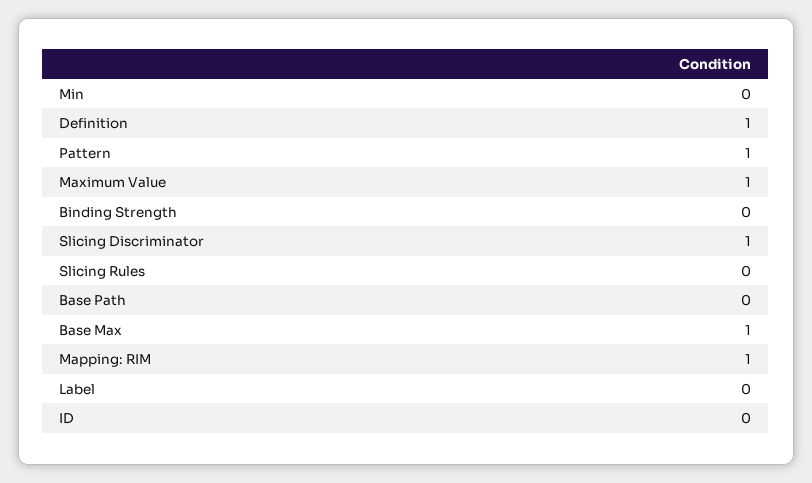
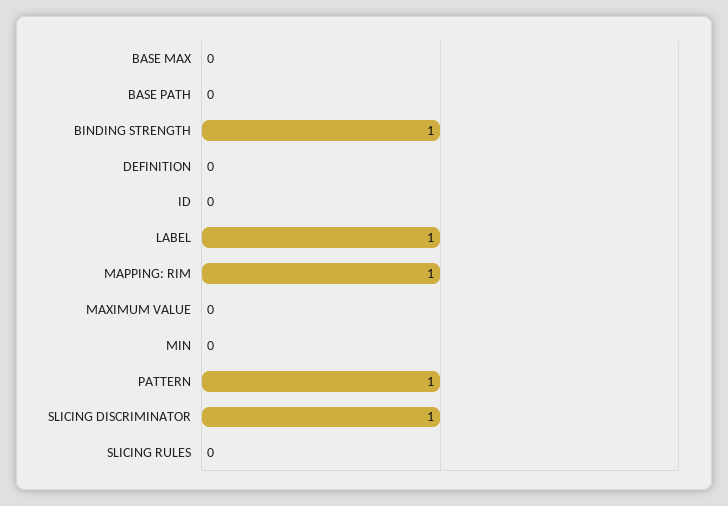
Definition: 1 -> 0
Maximum Value: 1 -> 0
Binding Strength: 0 -> 1
Base Max: 1 -> 0
Label: 0 -> 1

